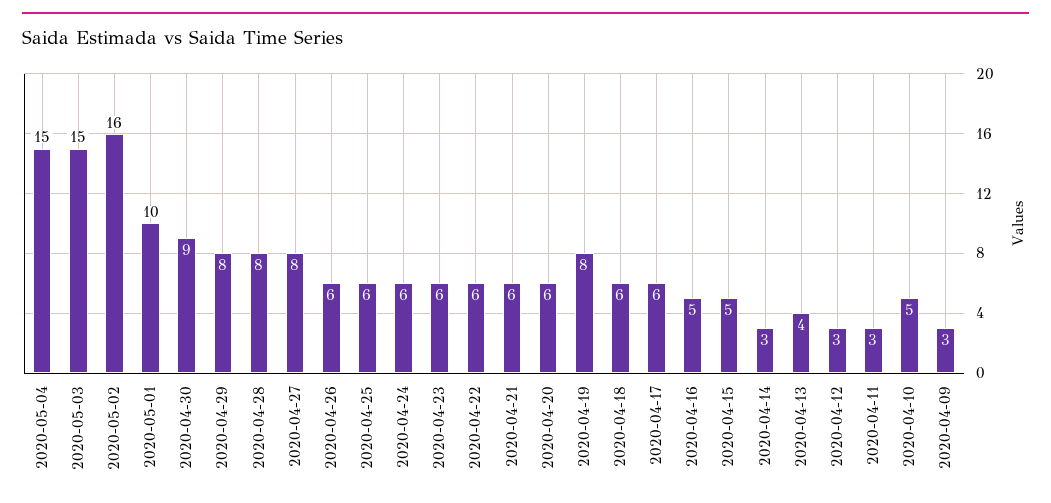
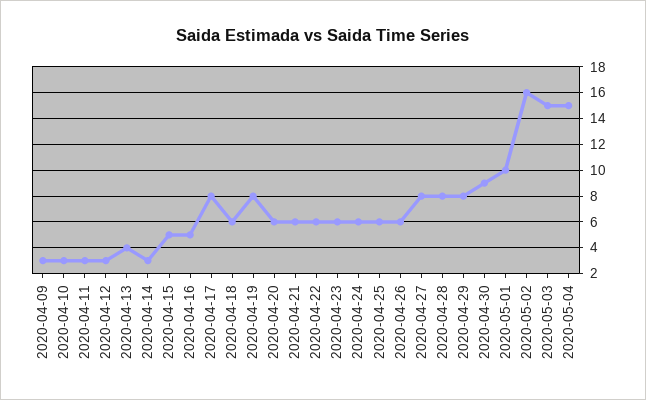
2020-04-17: 6 -> 8
2020-04-10: 5 -> 3

